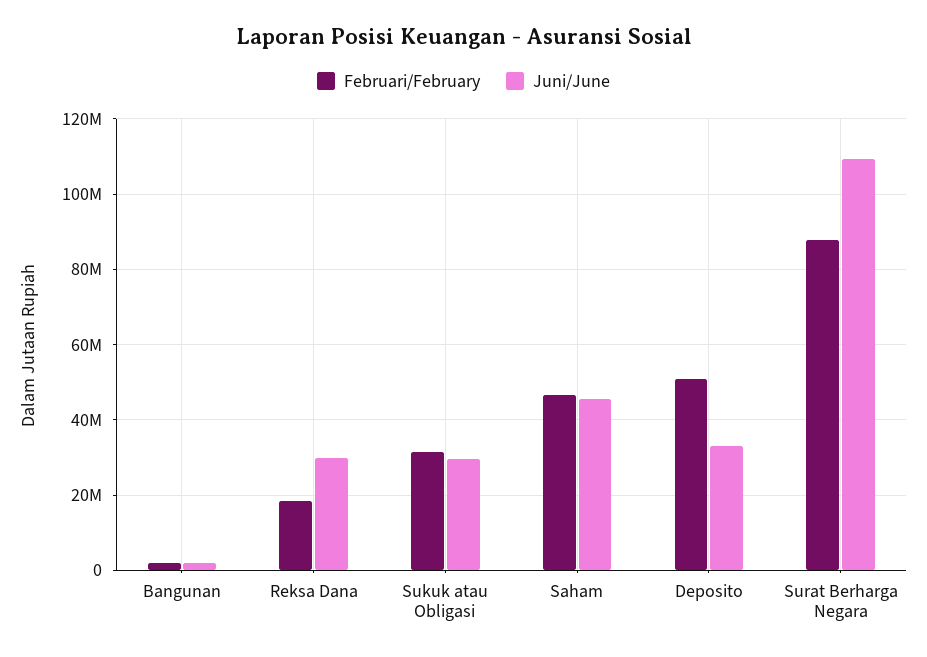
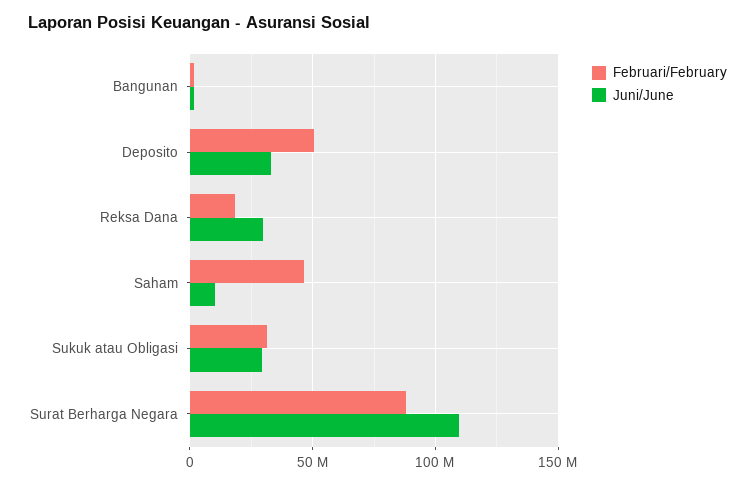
Juni/June, Saham: 46000000 -> 10000000

